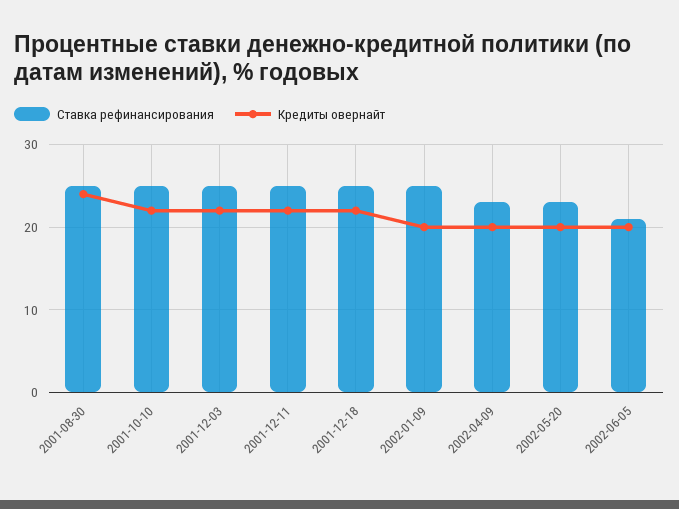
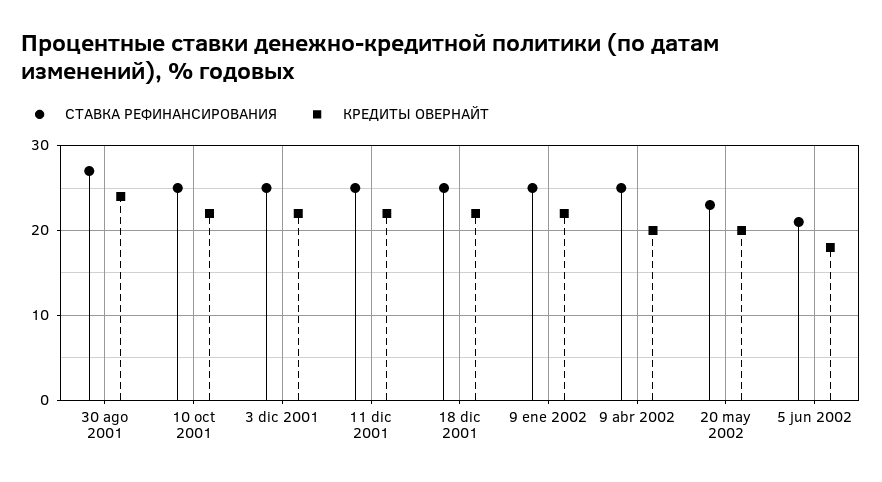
Ставка рефинансирования, 2001-08-30: 25 -> 27
Кредиты овернайт, 2002-01-09: 20 -> 22
Ставка рефинансирования, 2002-04-09: 23 -> 25
Кредиты овернайт, 2002-06-05: 20 -> 18

